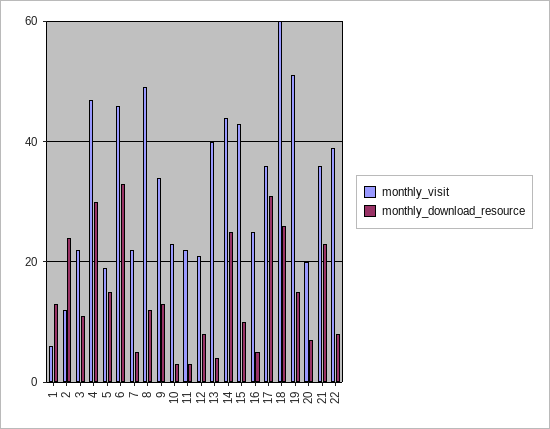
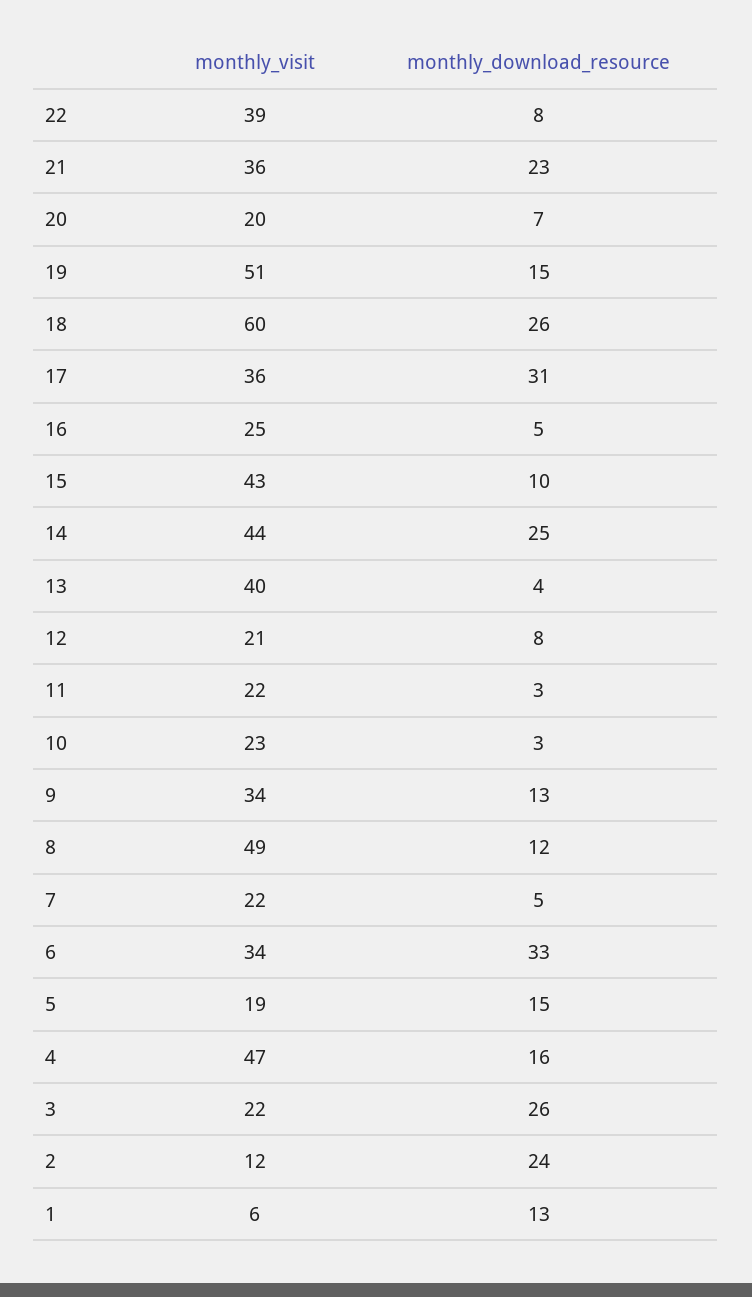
monthly_download_resource, 3: 10 -> 26
monthly_download_resource, 4: 30 -> 16
monthly_visit, 6: 45 -> 34

